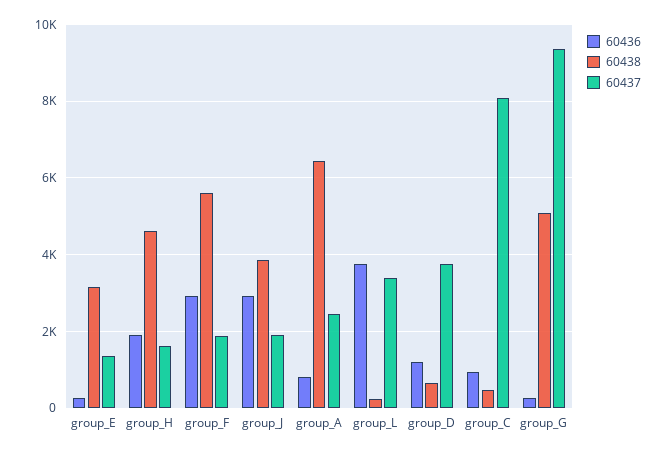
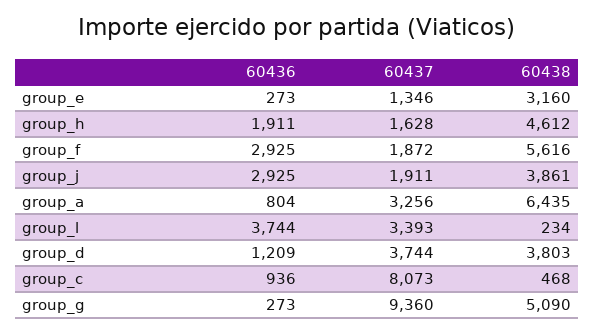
60437, group_A: 2400 -> 3256
60438, group_D: 600 -> 3803

